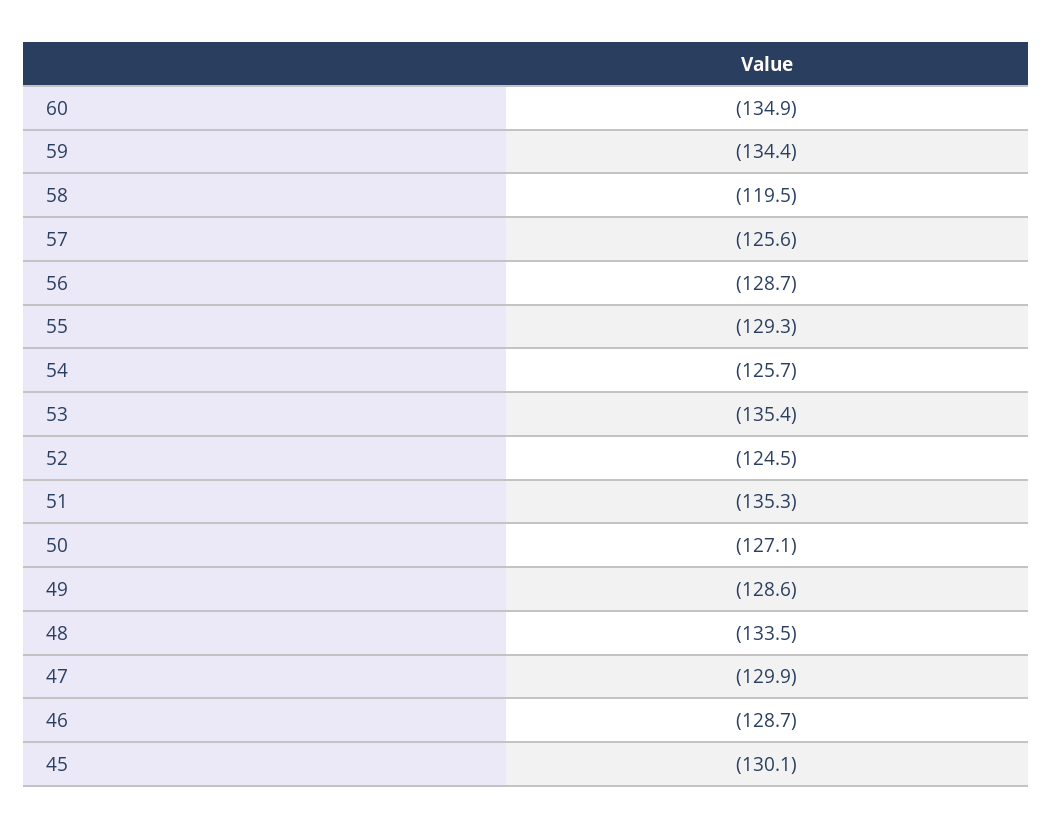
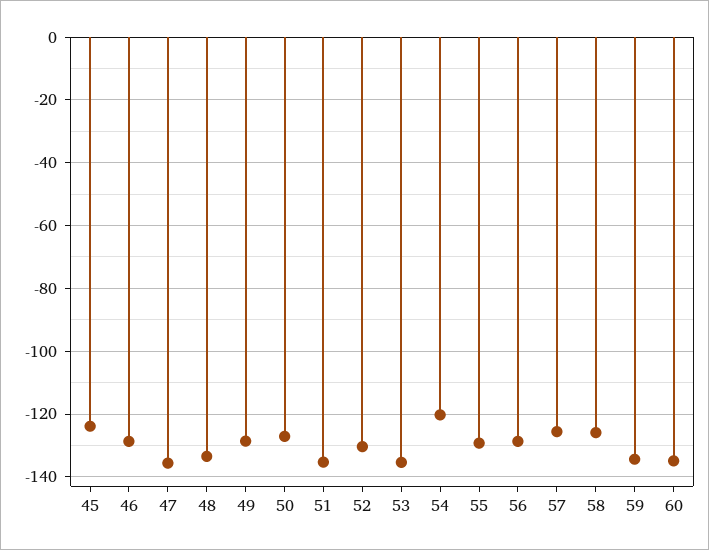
58: -119.5 -> -126
54: -125.7 -> -120
52: -124.5 -> -130
47: -129.9 -> -136
45: -130.1 -> -124

